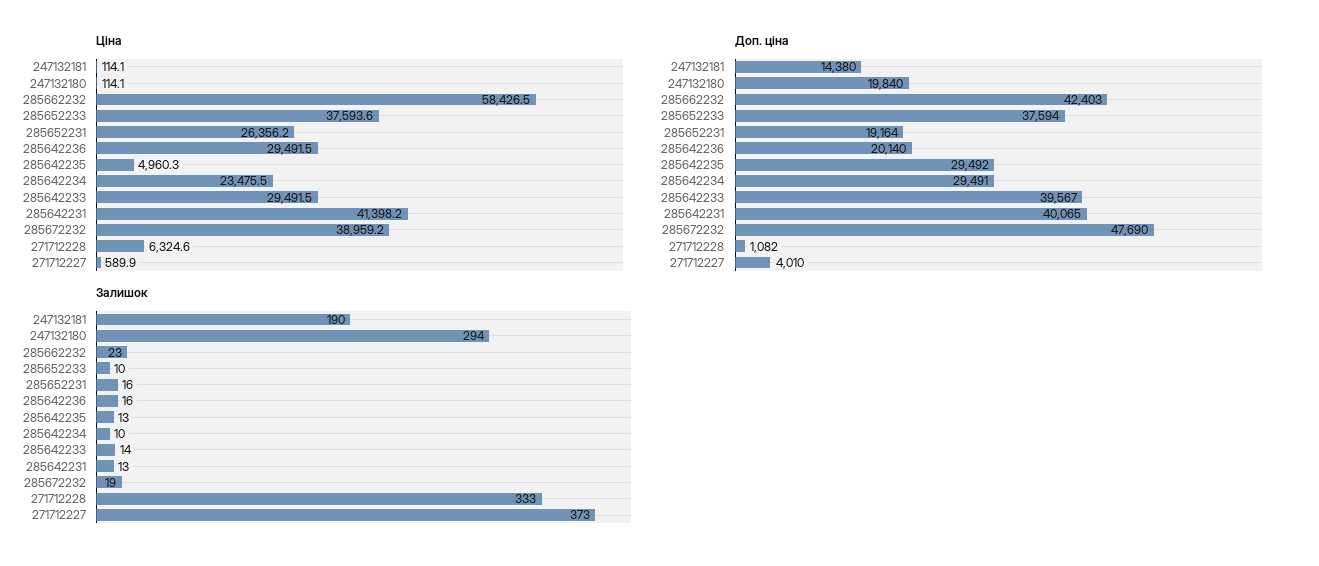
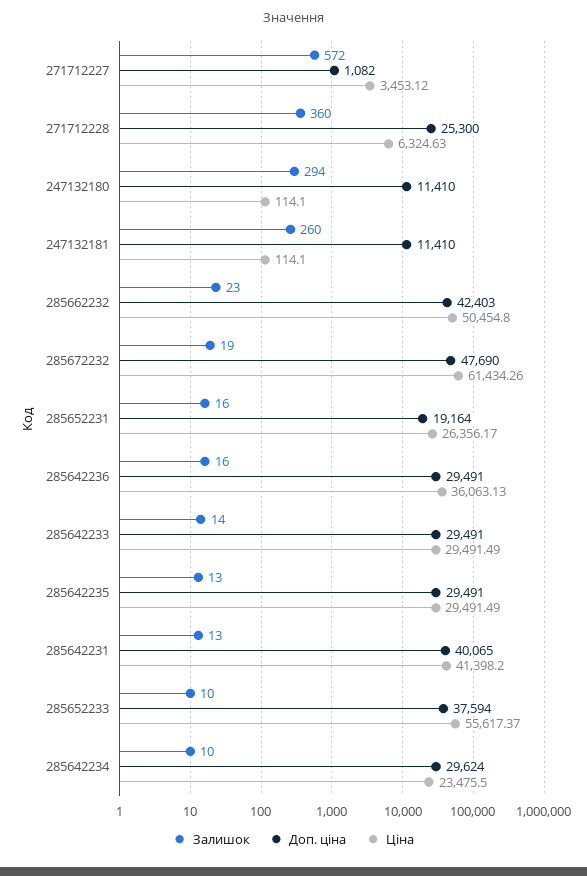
Ціна, 285662232: 58426.5 -> 50454.8
Ціна, 285652233: 37593.6 -> 55617.37
Ціна, 285642236: 29491.5 -> 36063.13
Ціна, 285642235: 4960.3 -> 29491.49
Ціна, 285672232: 38959.2 -> 61434.26
Ціна, 271712227: 589.9 -> 3453.12
Доп. ціна, 247132181: 14380 -> 11410
Доп. ціна, 247132180: 19840 -> 11410
Доп. ціна, 285642236: 20140 -> 29491
Доп. ціна, 285642235: 29492 -> 29491
Доп. ціна, 285642234: 29491 -> 29624
Доп. ціна, 285642233: 39567 -> 29491
Доп. ціна, 271712228: 1082 -> 25300
Доп. ціна, 271712227: 4010 -> 1082
Залишок, 247132181: 190 -> 260
Залишок, 271712228: 333 -> 360
Залишок, 271712227: 373 -> 572

